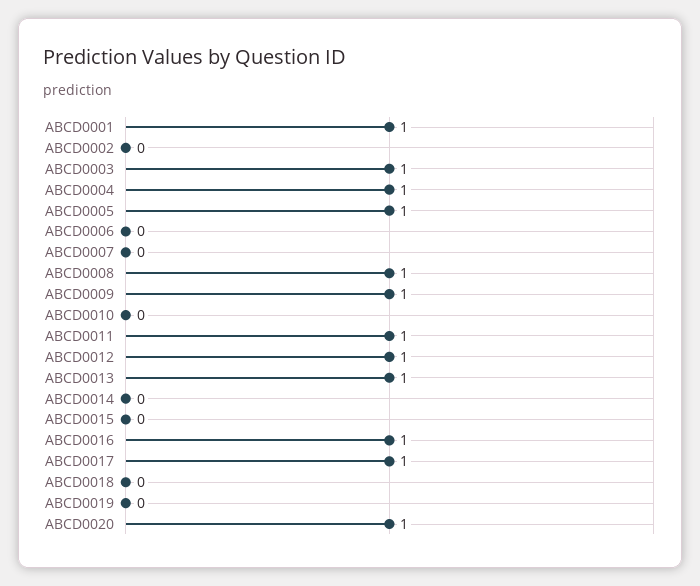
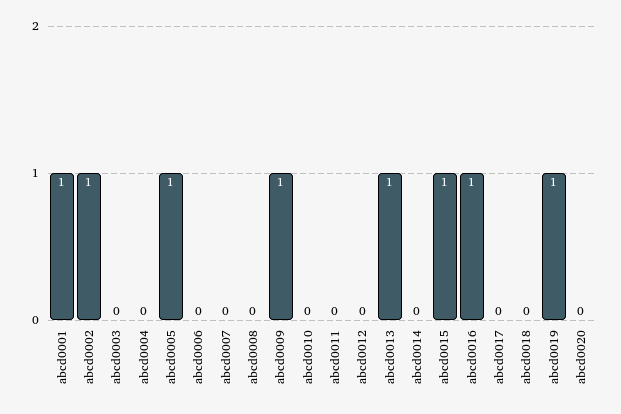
ABCD0002: 0 -> 1
ABCD0003: 1 -> 0
ABCD0004: 1 -> 0
ABCD0008: 1 -> 0
ABCD0011: 1 -> 0
ABCD0012: 1 -> 0
ABCD0015: 0 -> 1
ABCD0017: 1 -> 0
ABCD0019: 0 -> 1
ABCD0020: 1 -> 0

